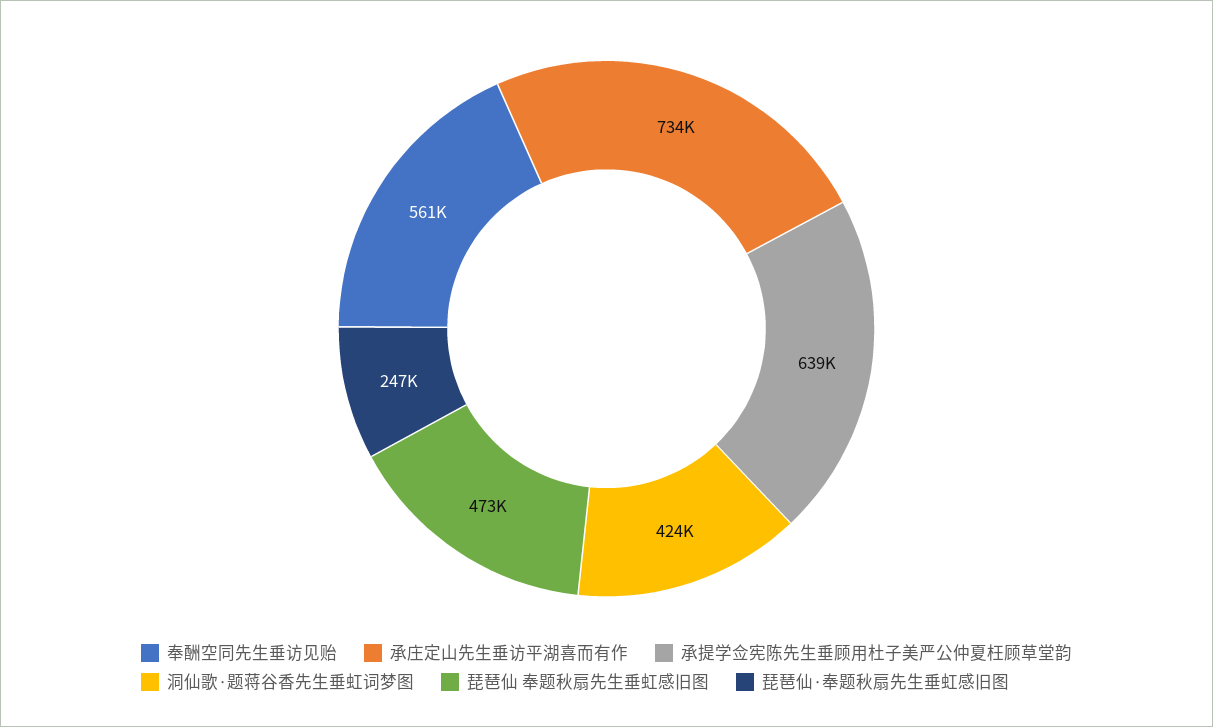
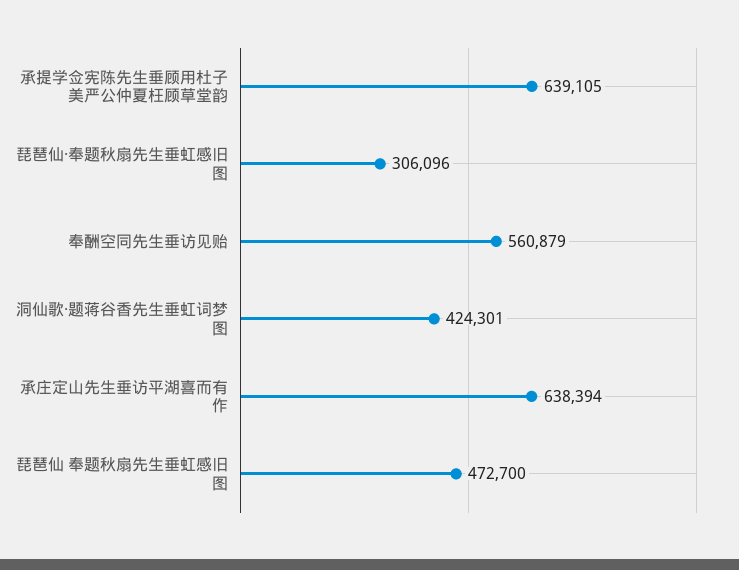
承庄定山先生垂访平湖喜而有作: 734000 -> 638394
琵琶仙·奉题秋扇先生垂虹感旧图: 247000 -> 306096

